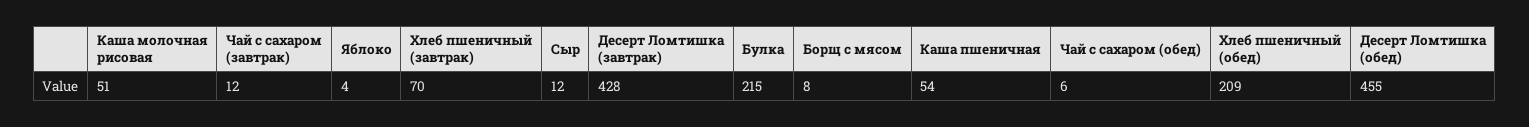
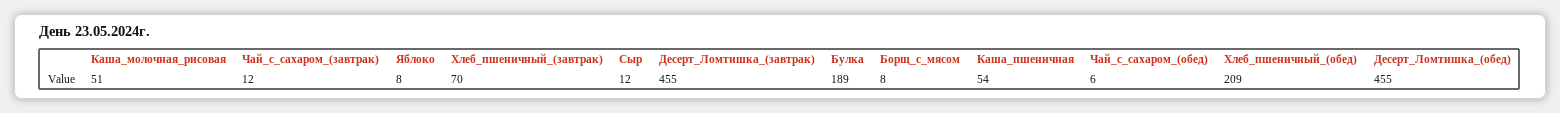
Яблоко: 4 -> 8
Десерт Ломтишка (завтрак): 428 -> 455
Булка: 215 -> 189

